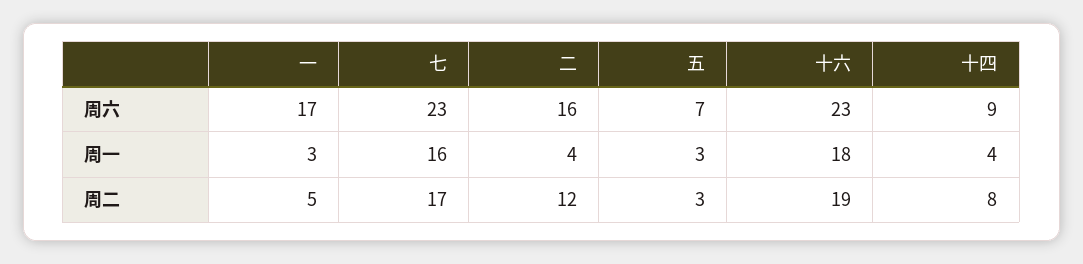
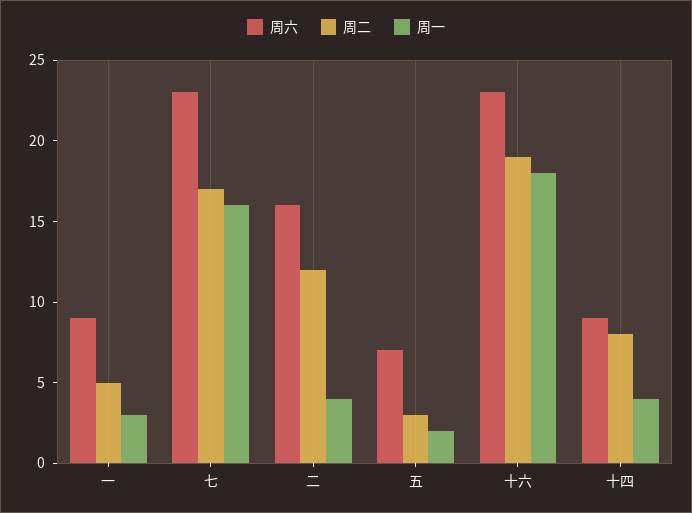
周六, 一: 17 -> 9
周一, 五: 3 -> 2

